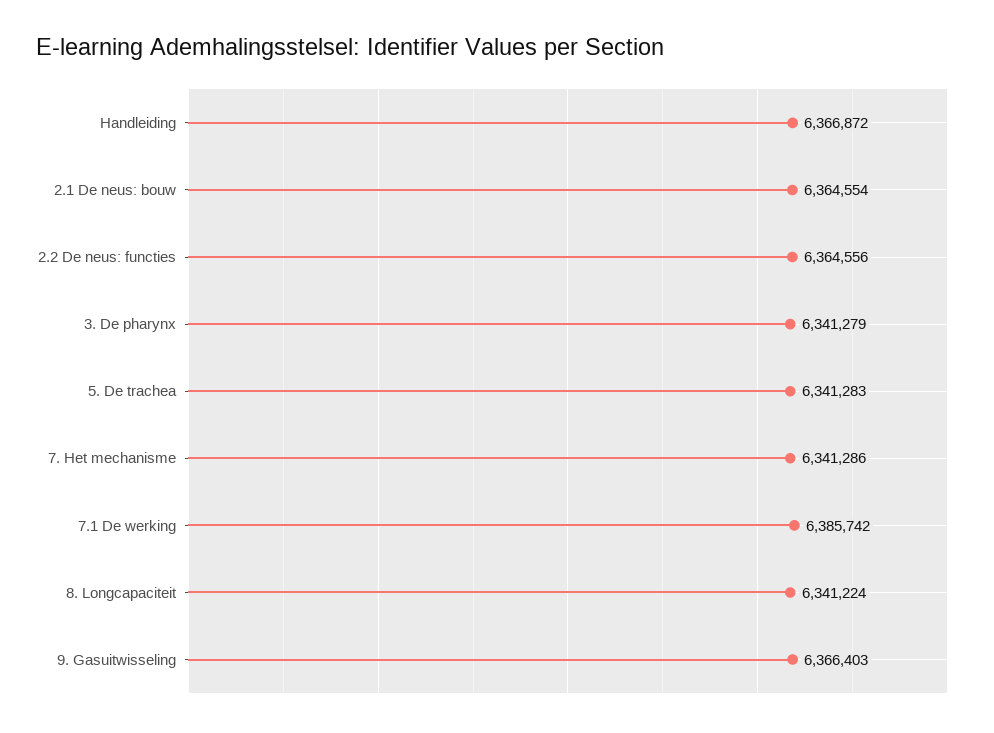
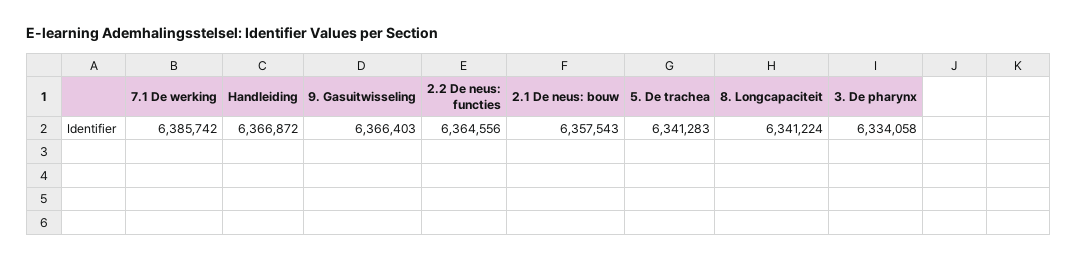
2.1 De neus: bouw: 6364554 -> 6357543
3. De pharynx: 6341279 -> 6334058
7. Het mechanisme: 6341286 -> none

